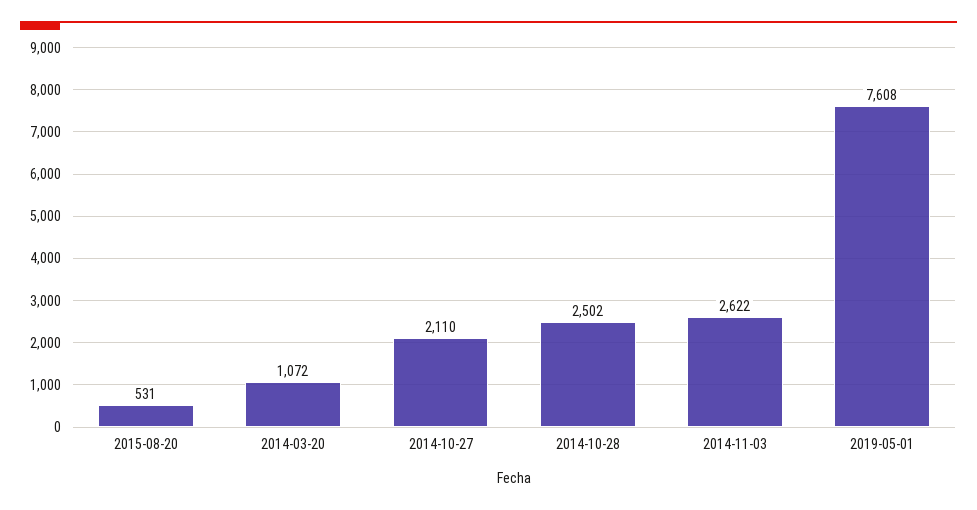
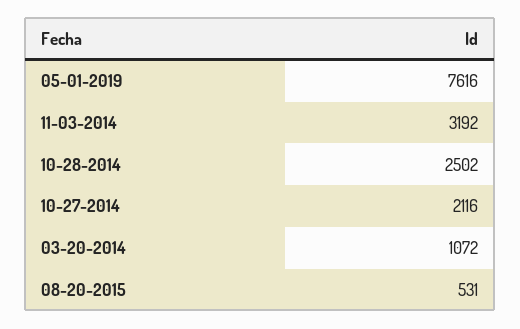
2014-10-27: 2110 -> 2116
2014-11-03: 2622 -> 3192
2019-05-01: 7608 -> 7616

